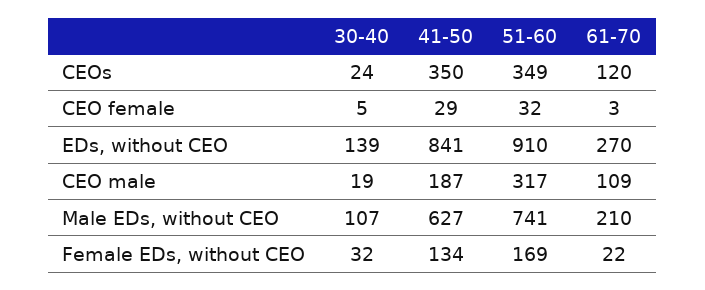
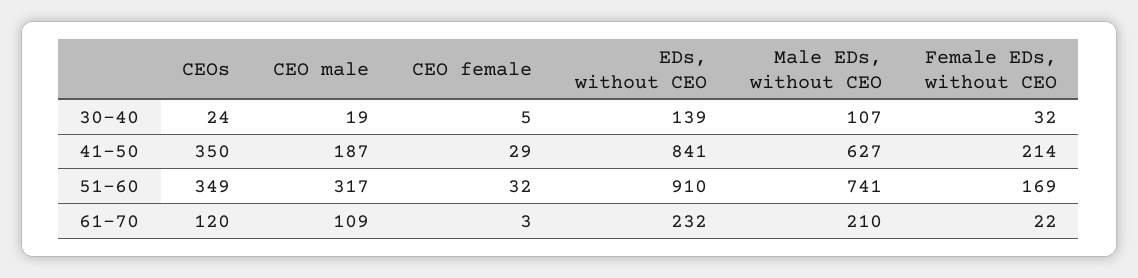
61-70, EDs, without CEO: 270 -> 232
41-50, Female EDs, without CEO: 134 -> 214

